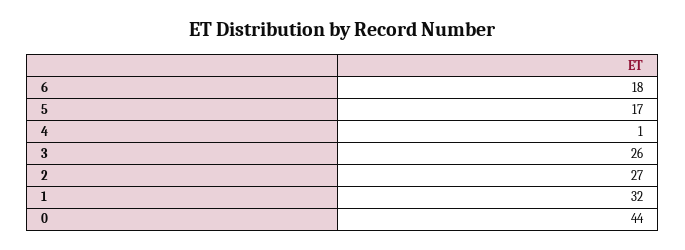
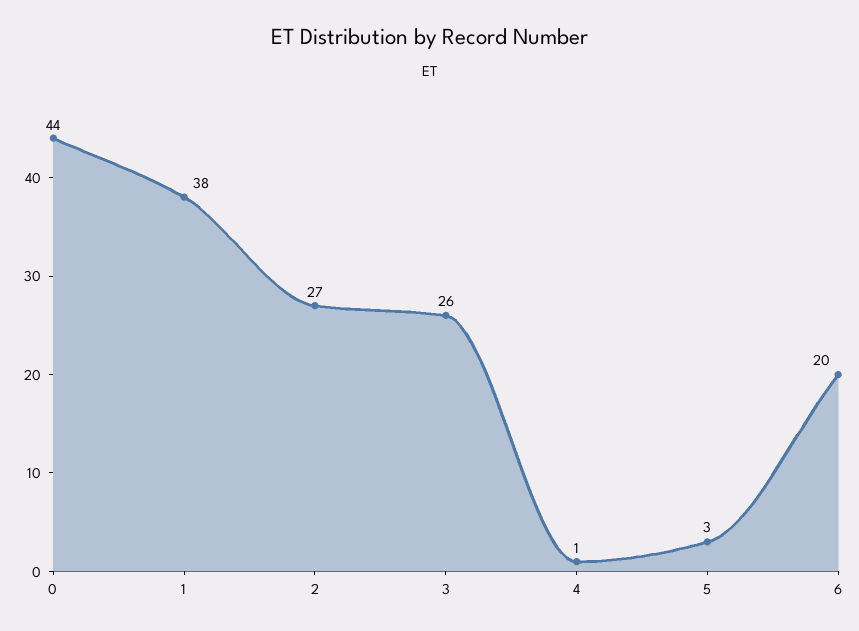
6: 18 -> 20
5: 17 -> 3
1: 32 -> 38

